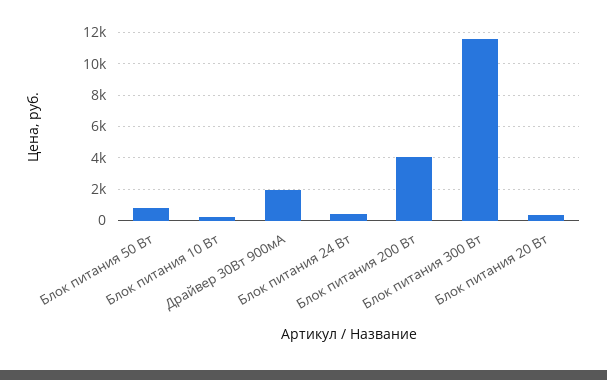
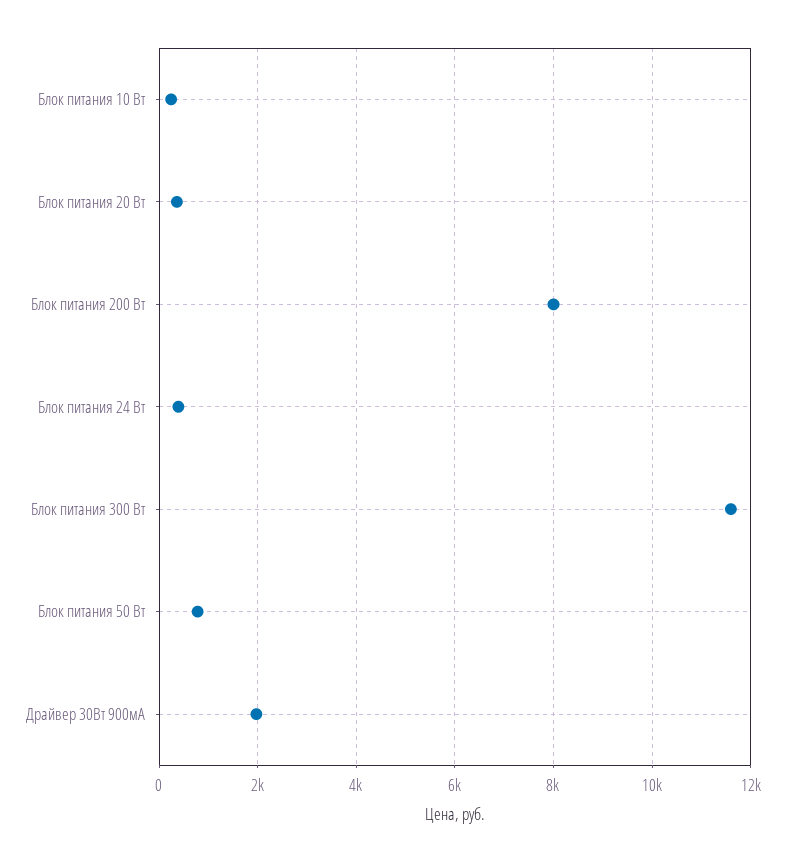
Блок питания 200 Вт: 4000 -> 8000

